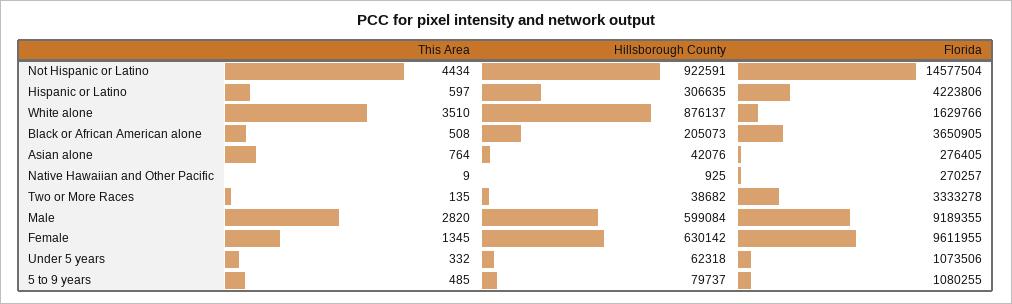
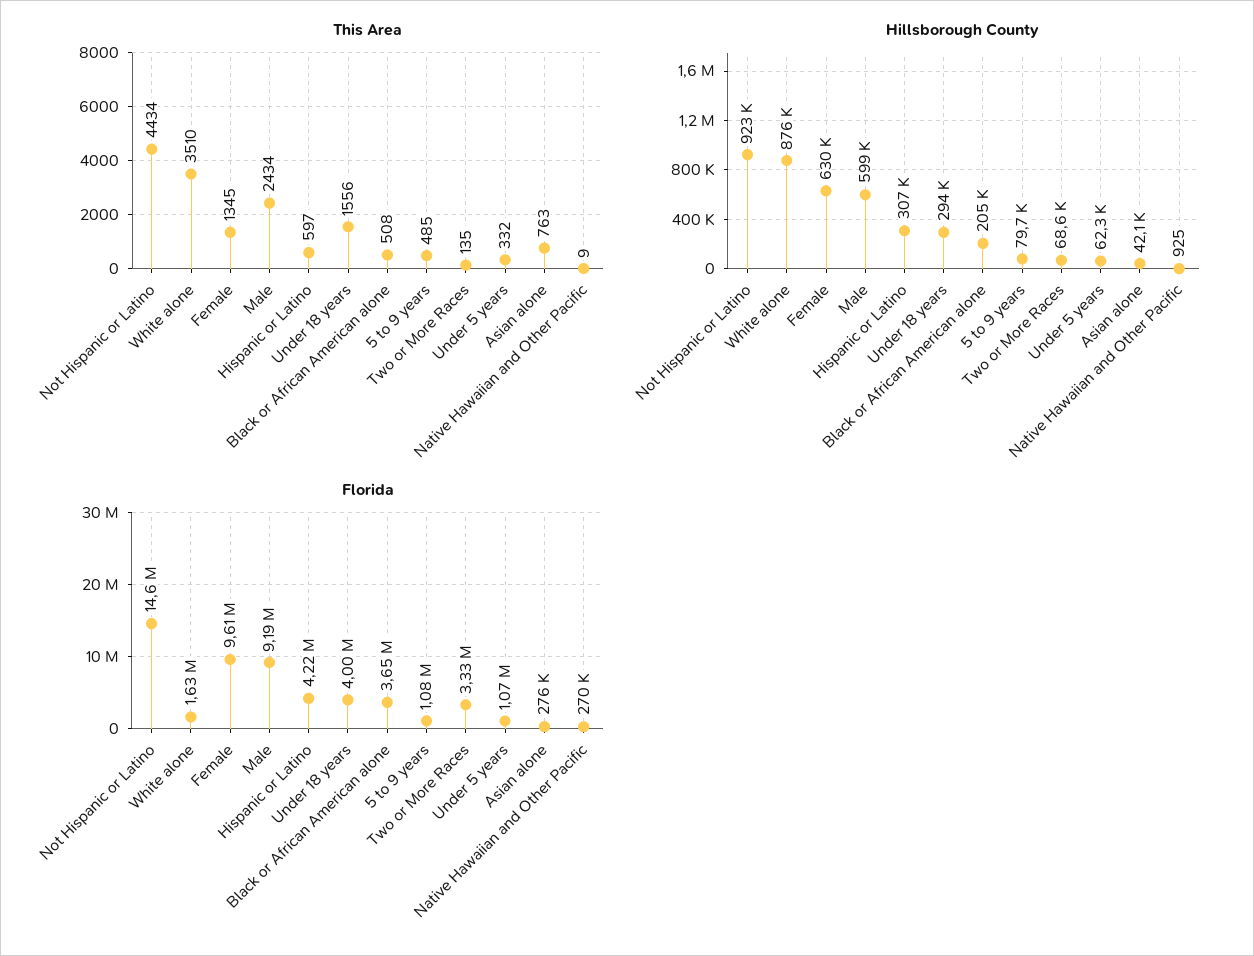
This Area, Asian alone: 764 -> 763
Hillsborough County, Two or More Races: 38682 -> 68600
This Area, Male: 2820 -> 2434
This Area, Under 18 years: none -> 1556
Hillsborough County, Under 18 years: none -> 294000
Florida, Under 18 years: none -> 4000000

